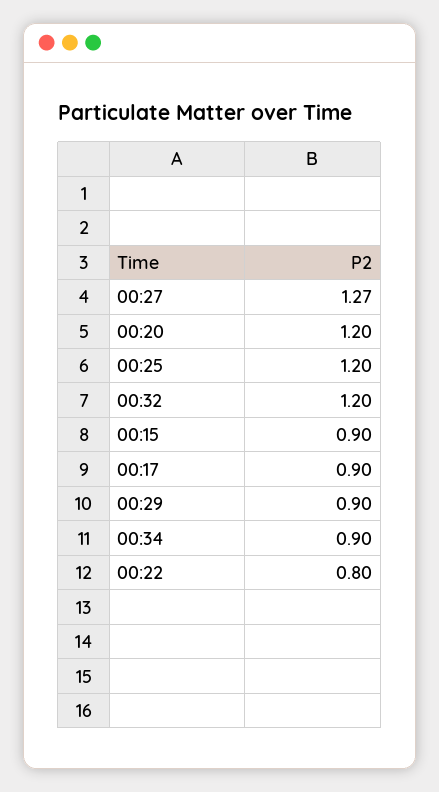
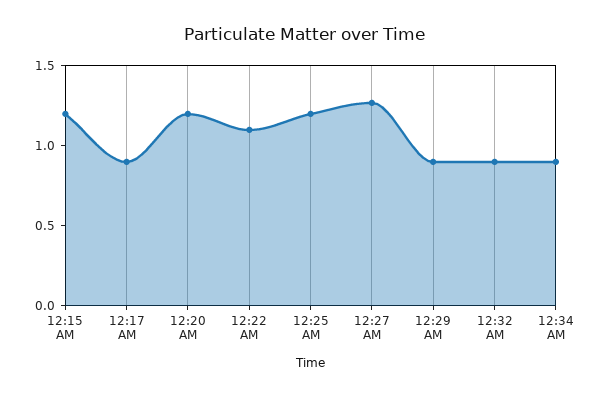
00:32: 1.2 -> 0.9
00:15: 0.9 -> 1.2
00:22: 0.8 -> 1.1

